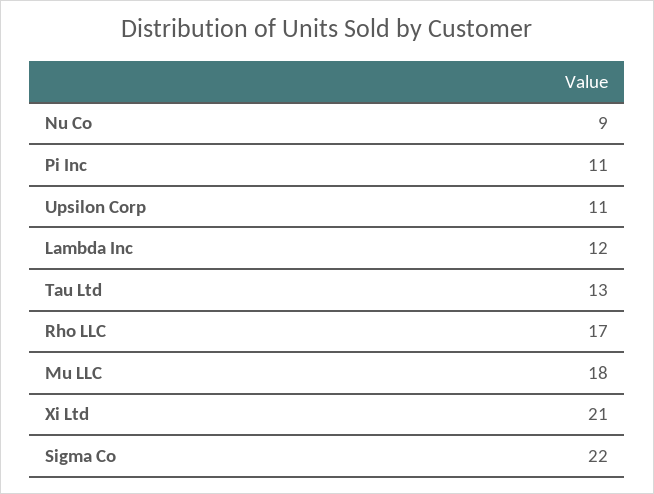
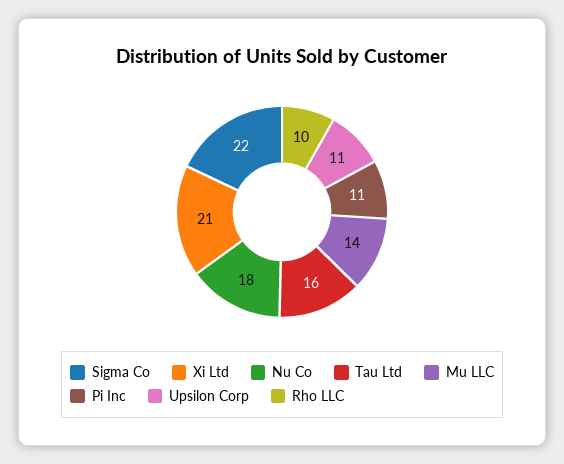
Nu Co: 9 -> 18
Lambda Inc: 12 -> none
Tau Ltd: 13 -> 16
Rho LLC: 17 -> 10
Mu LLC: 18 -> 14

